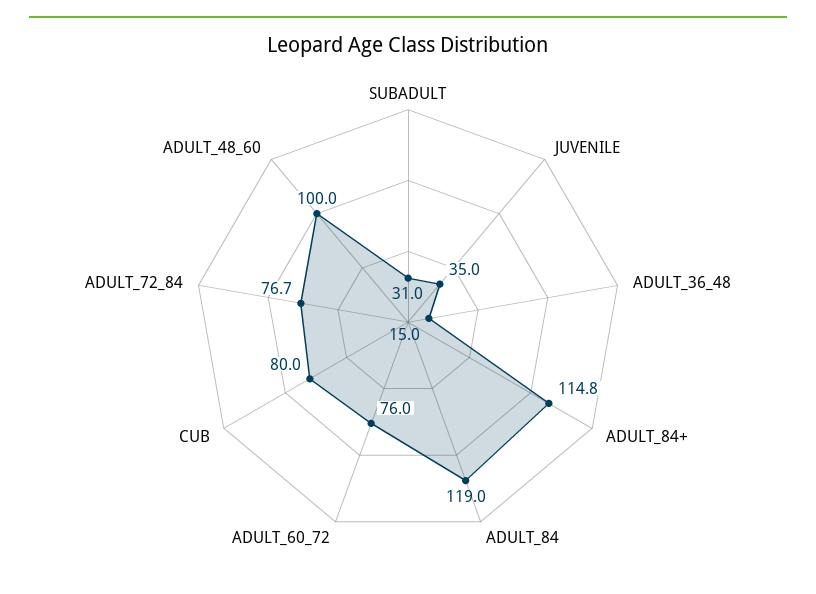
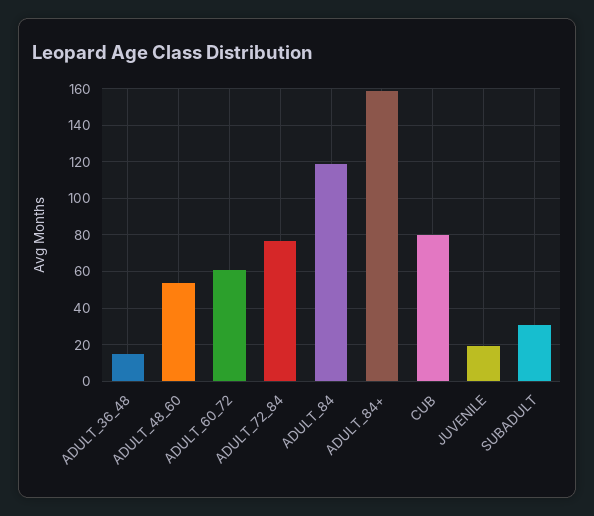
JUVENILE: 35 -> 20
ADULT_84+: 114.8 -> 160
ADULT_60_72: 76 -> 60
ADULT_48_60: 100 -> 55

